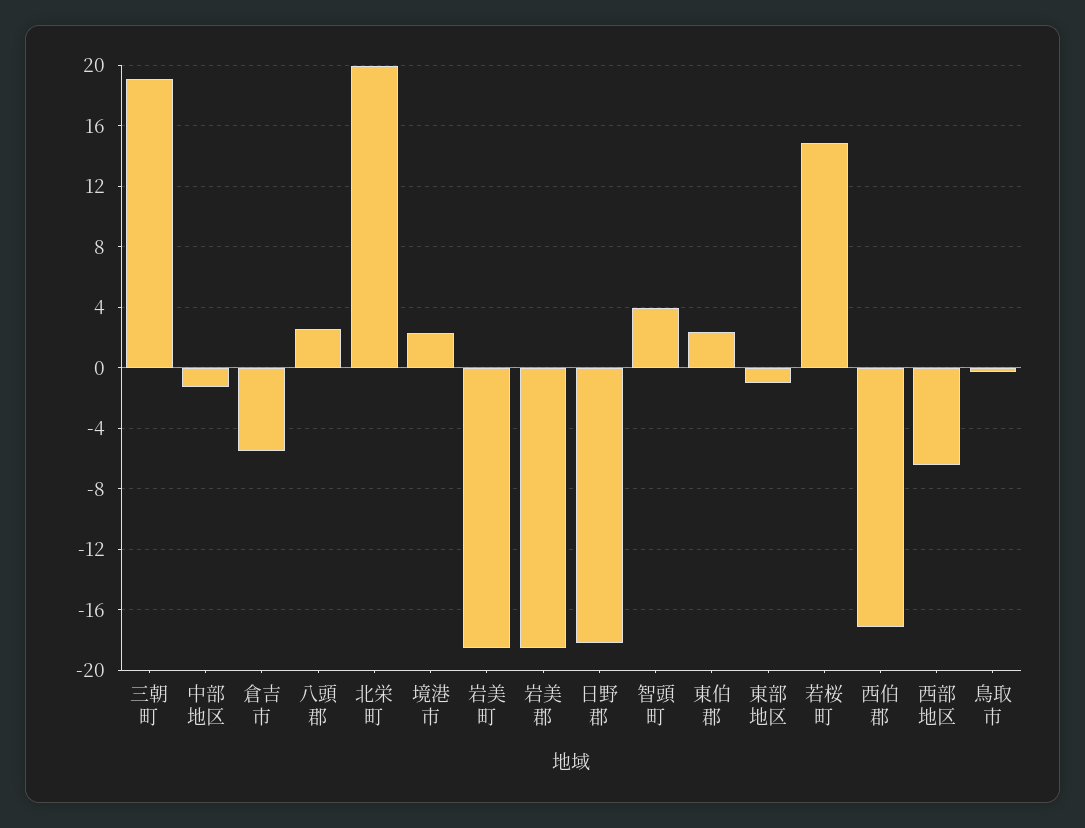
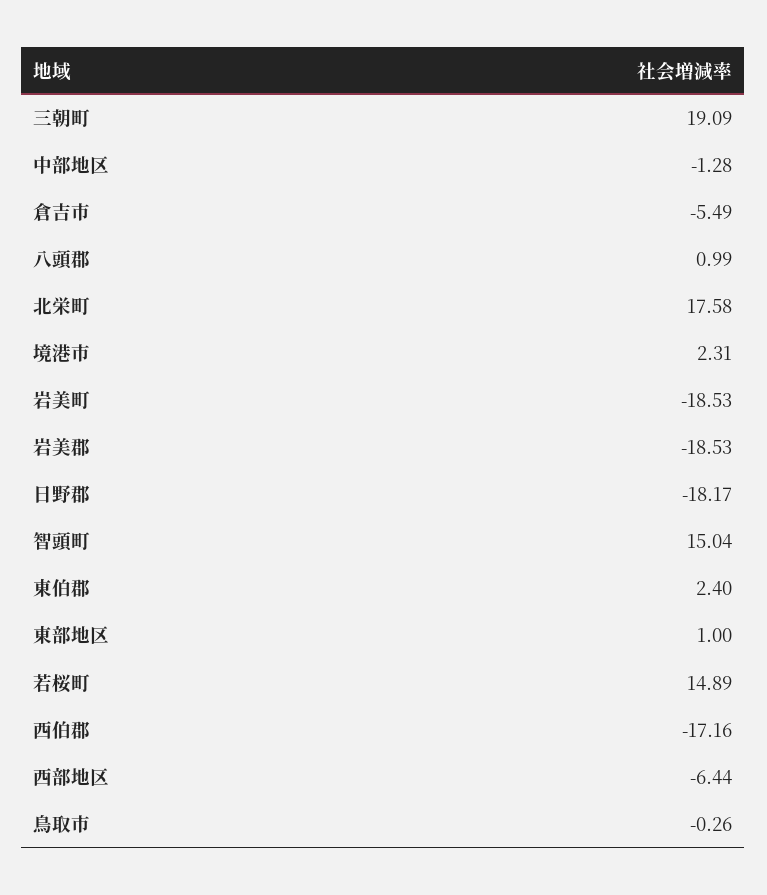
八頭郡: 2.5 -> 0.99
北栄町: 20 -> 17.58
智頭町: 4 -> 15.04
東部地区: -1 -> 1

